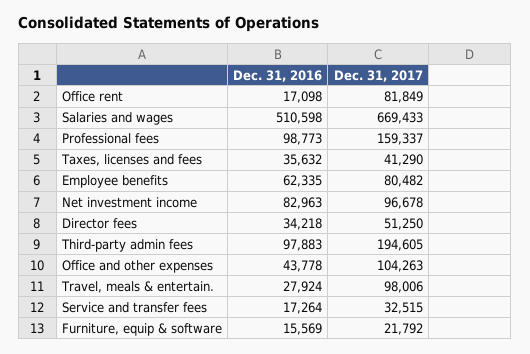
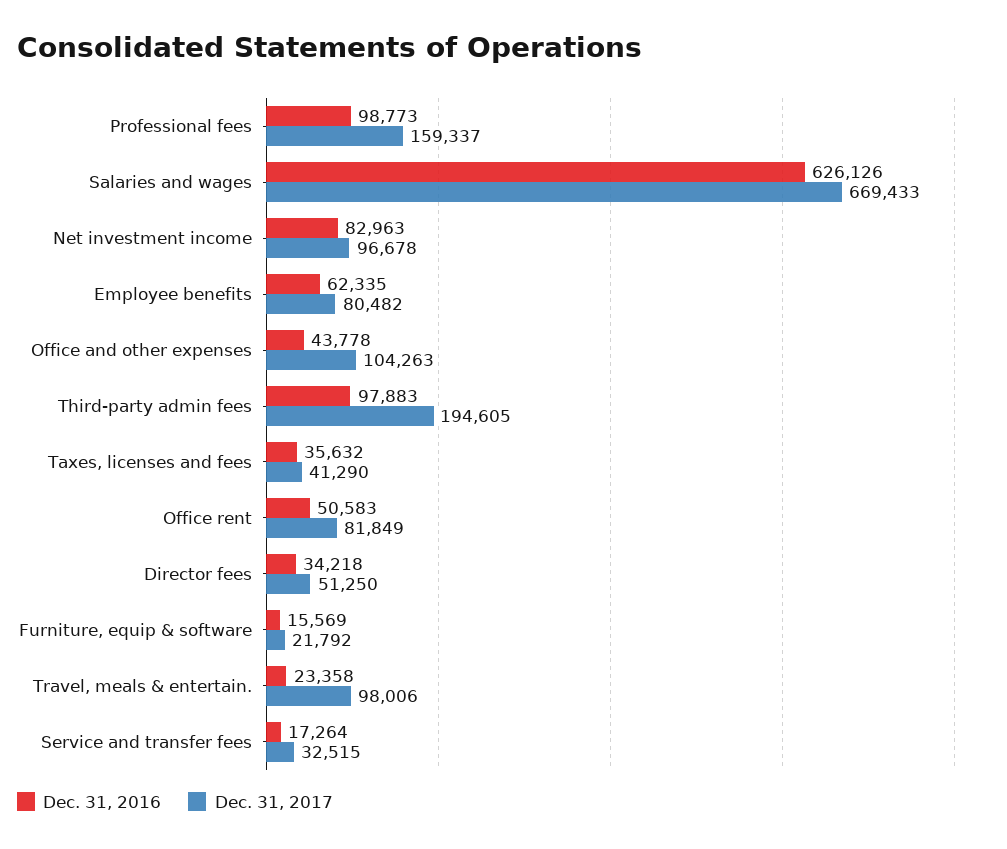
Dec. 31, 2016, Office rent: 17098 -> 50583
Dec. 31, 2016, Salaries and wages: 510598 -> 626126
Dec. 31, 2016, Travel, meals & entertain.: 27924 -> 23358

